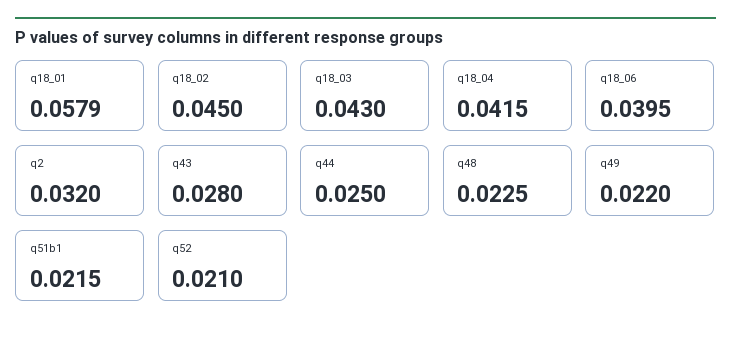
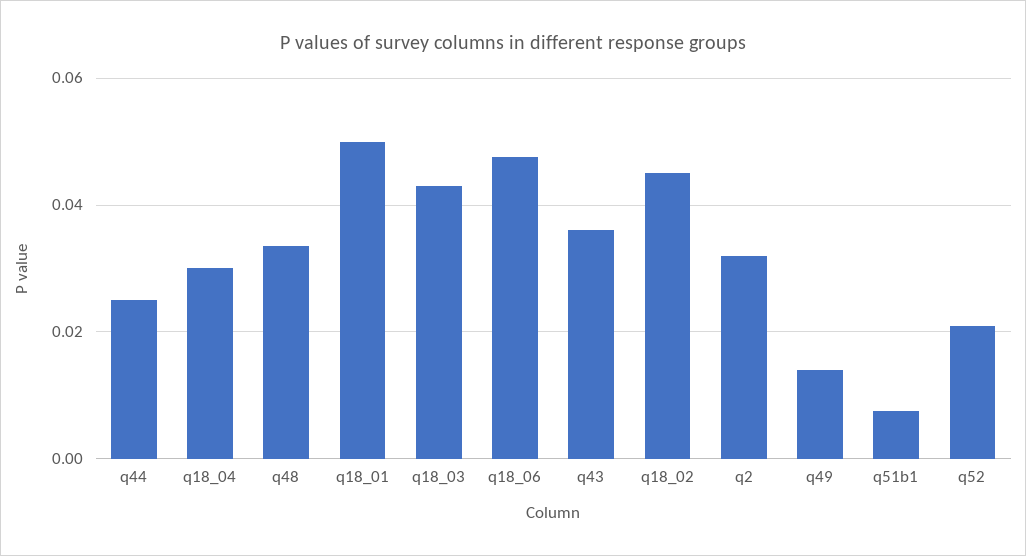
q18_01: 0.0579 -> 0.05
q18_04: 0.0415 -> 0.03
q18_06: 0.0395 -> 0.048
q43: 0.028 -> 0.036
q48: 0.0225 -> 0.034
q49: 0.022 -> 0.014
q51b1: 0.0215 -> 0.008

